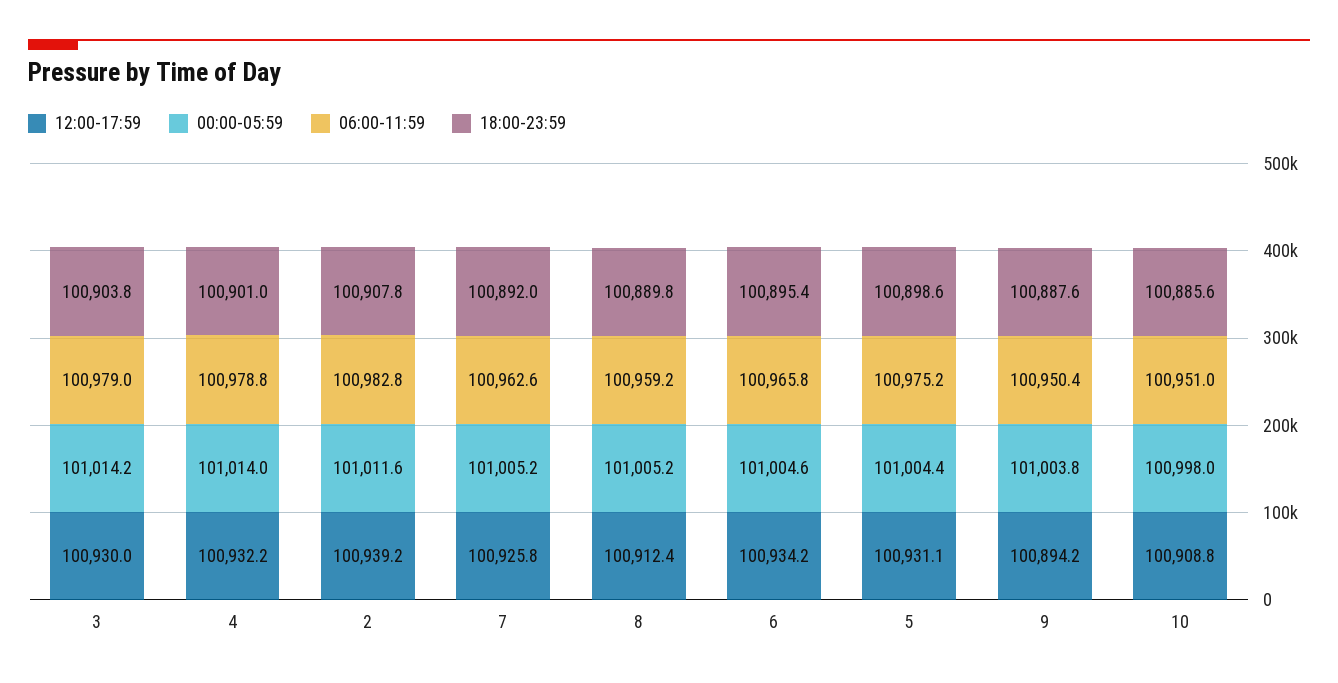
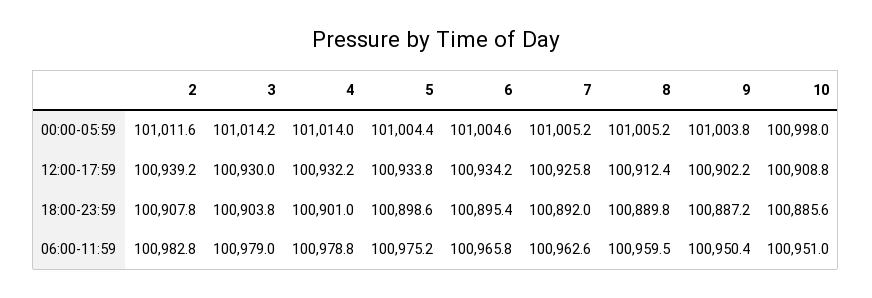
06:00-11:59, 8: 100959.2 -> 100959.5
12:00-17:59, 5: 100931.1 -> 100933.8
12:00-17:59, 9: 100894.2 -> 100902.2
18:00-23:59, 9: 100887.6 -> 100887.2

